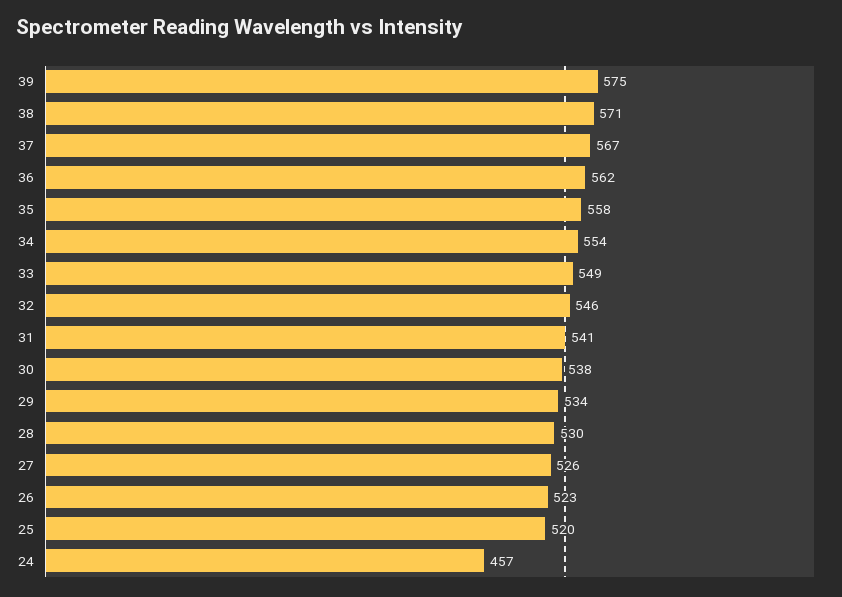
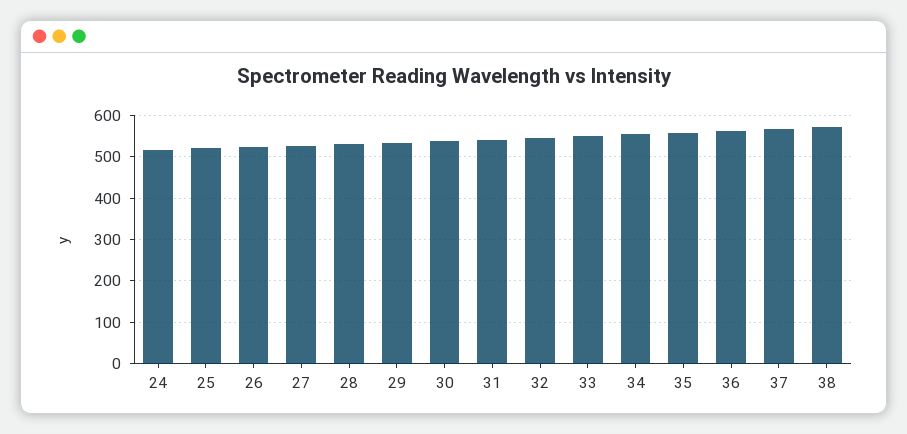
39: 575 -> none
24: 457 -> 520

